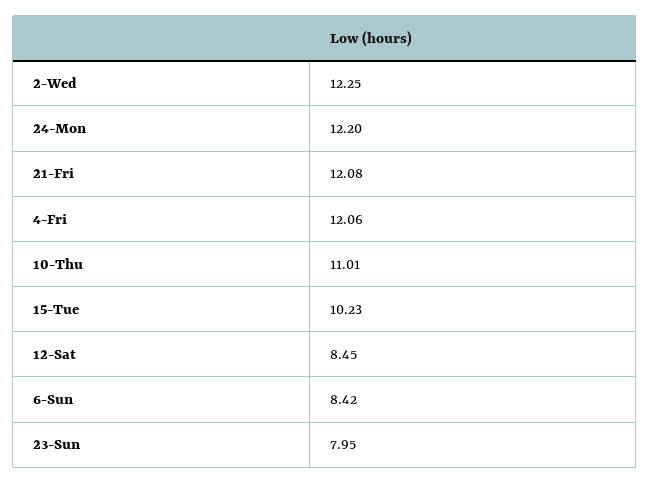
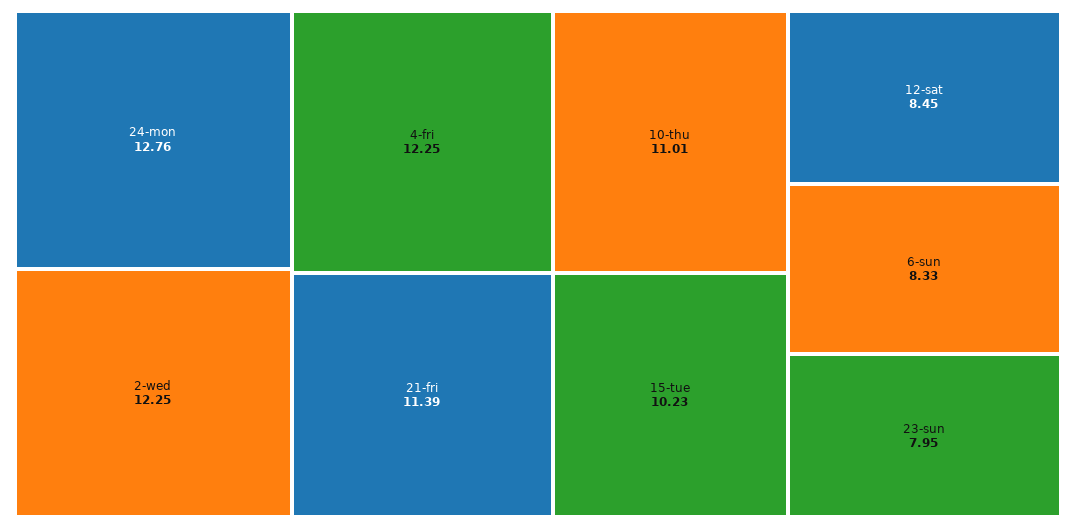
24-Mon: 12.2 -> 12.76
21-Fri: 12.08 -> 11.39
4-Fri: 12.06 -> 12.25
6-Sun: 8.42 -> 8.33

